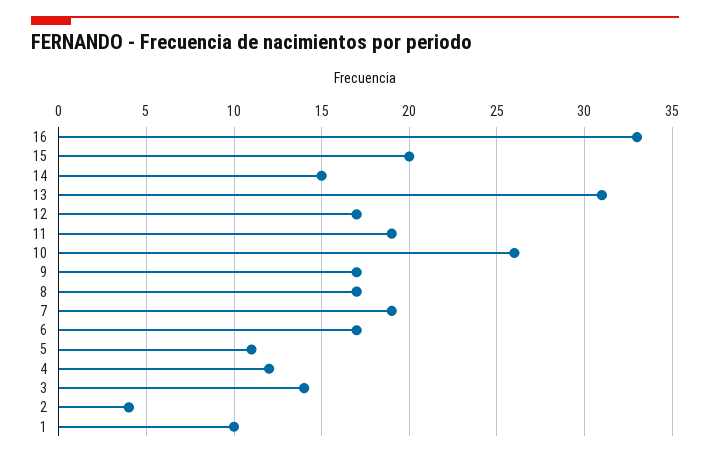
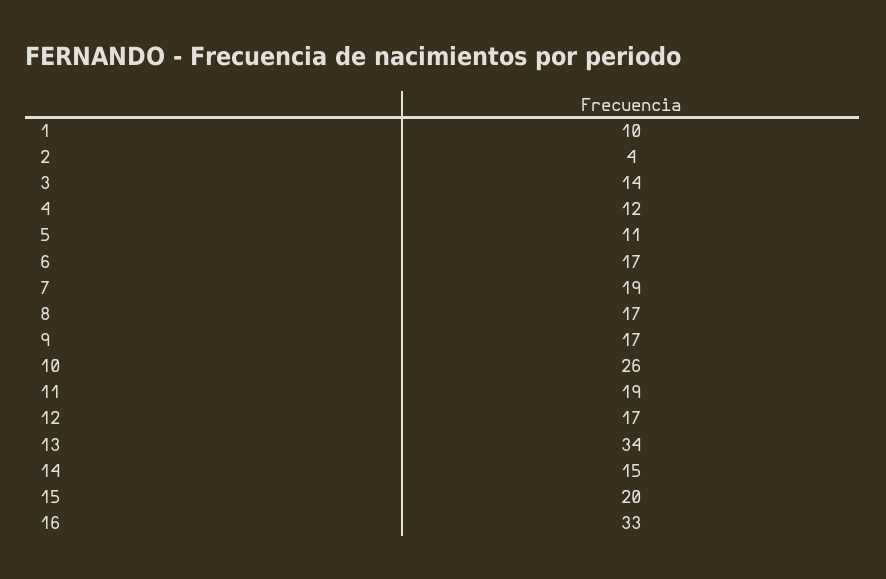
13: 31 -> 34

